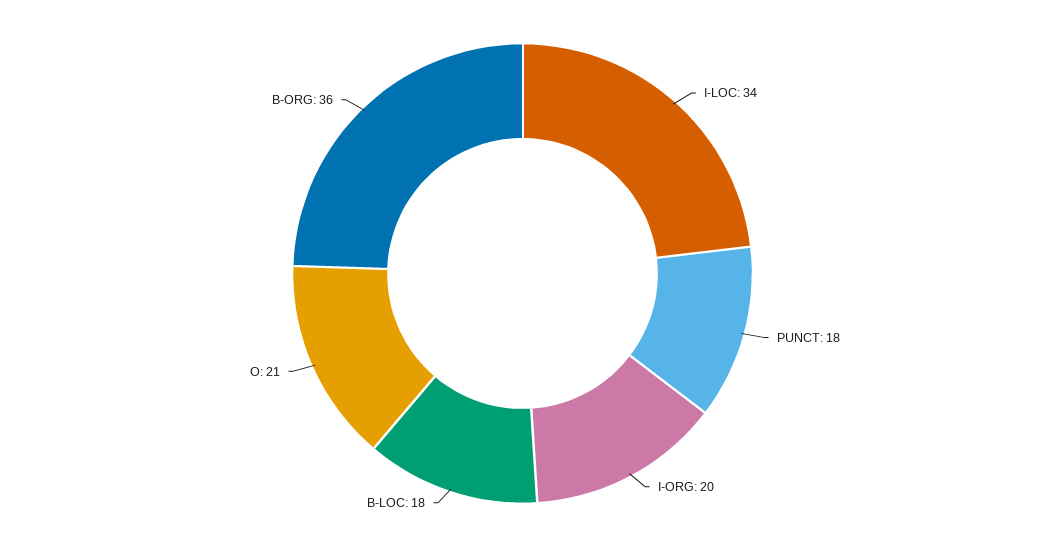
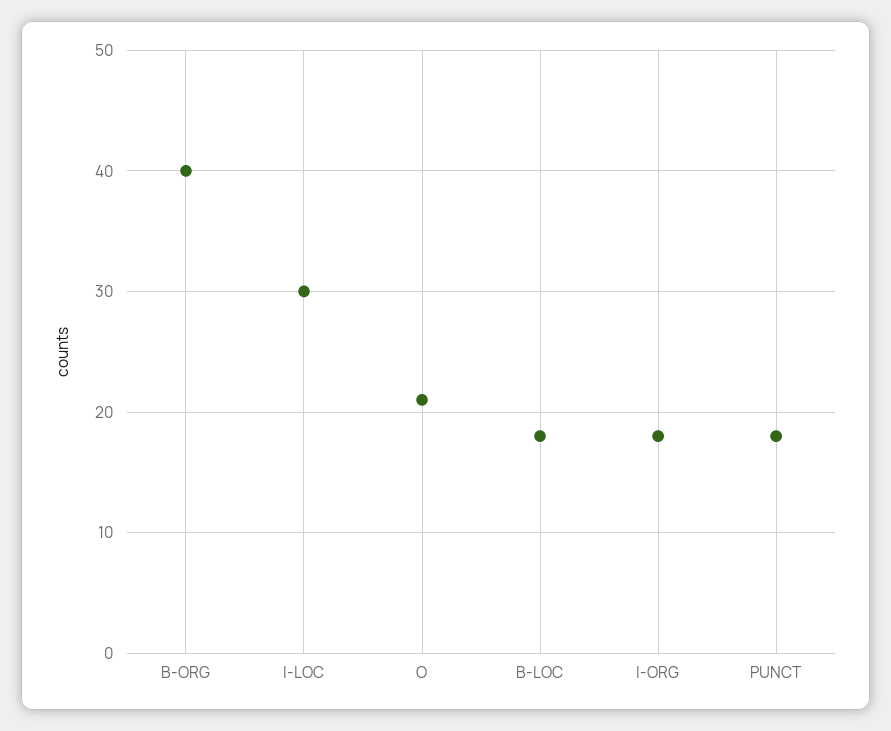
I-LOC: 34 -> 30
I-ORG: 20 -> 18
B-ORG: 36 -> 40

